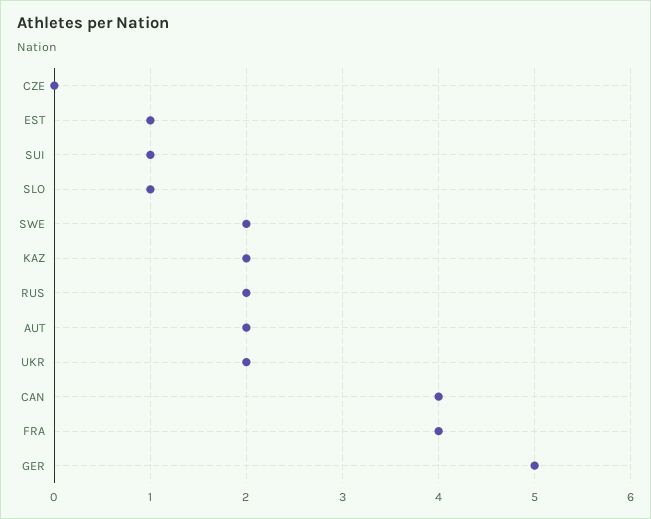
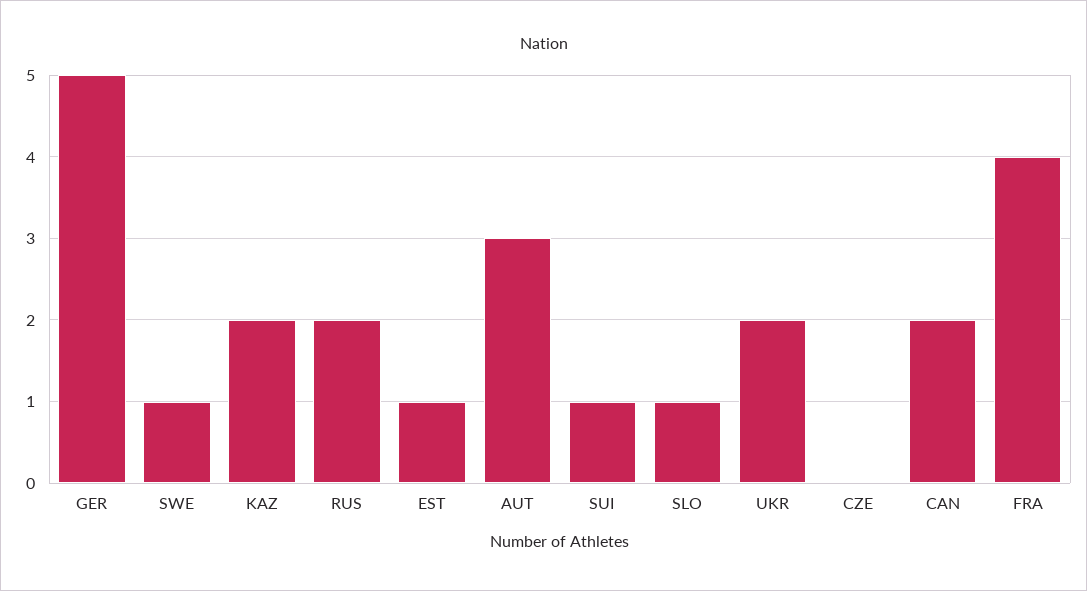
SWE: 2 -> 1
AUT: 2 -> 3
CAN: 4 -> 2

